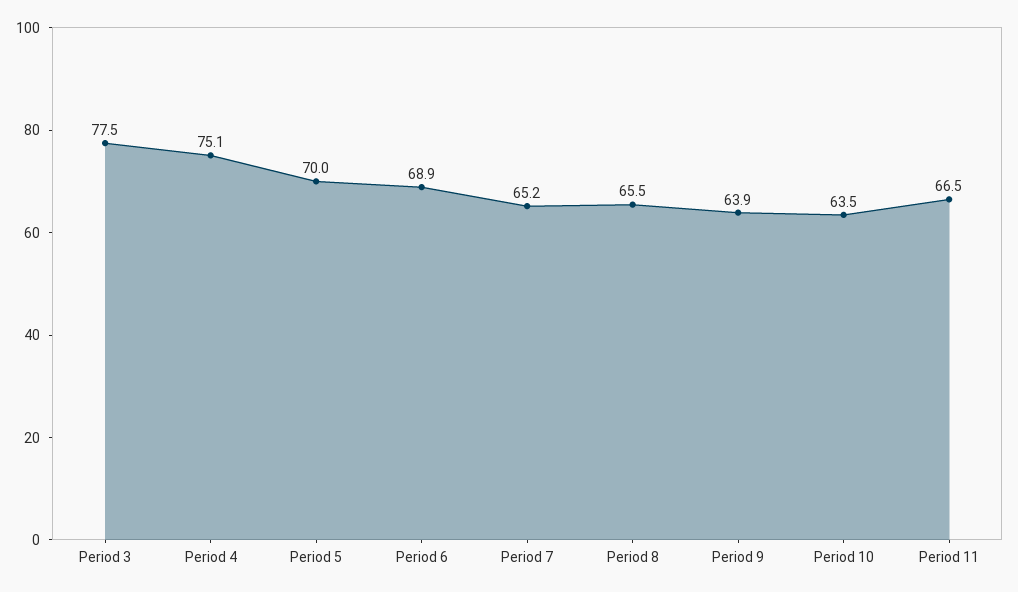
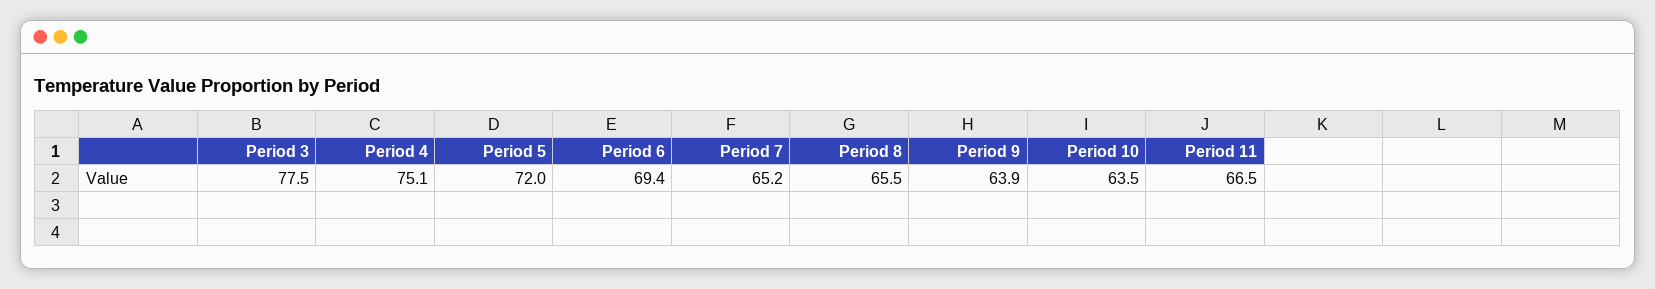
Period 5: 70 -> 72
Period 6: 68.9 -> 69.4

